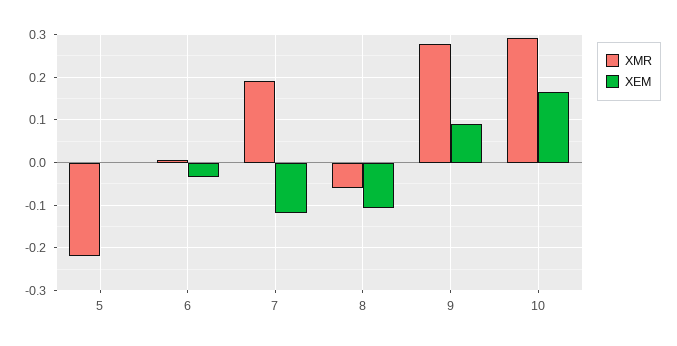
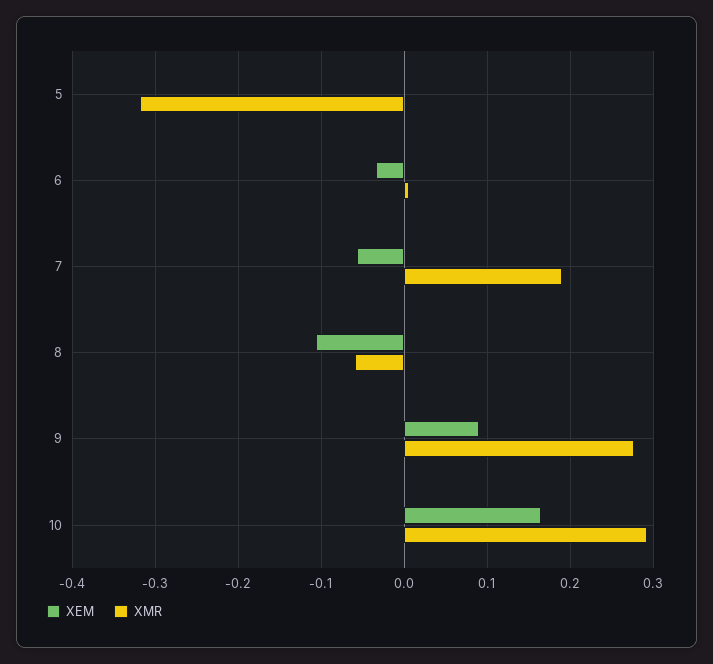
XMR, 5: -0.22 -> -0.32
XEM, 7: -0.12 -> -0.06

